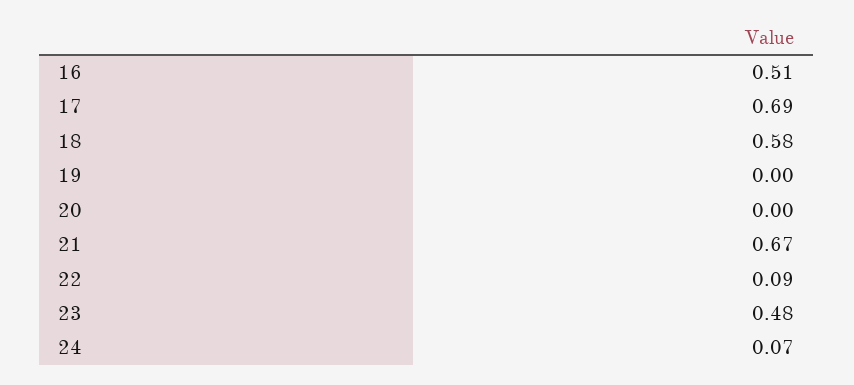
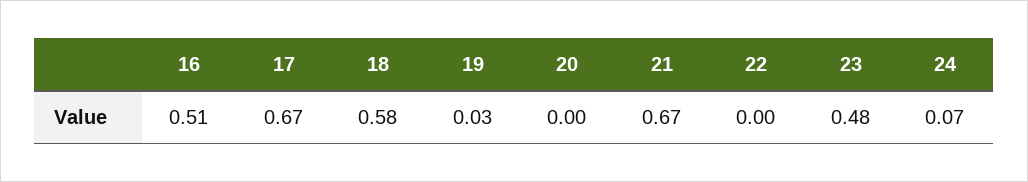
17: 0.69 -> 0.67
19: 0 -> 0.03
22: 0.09 -> 0

